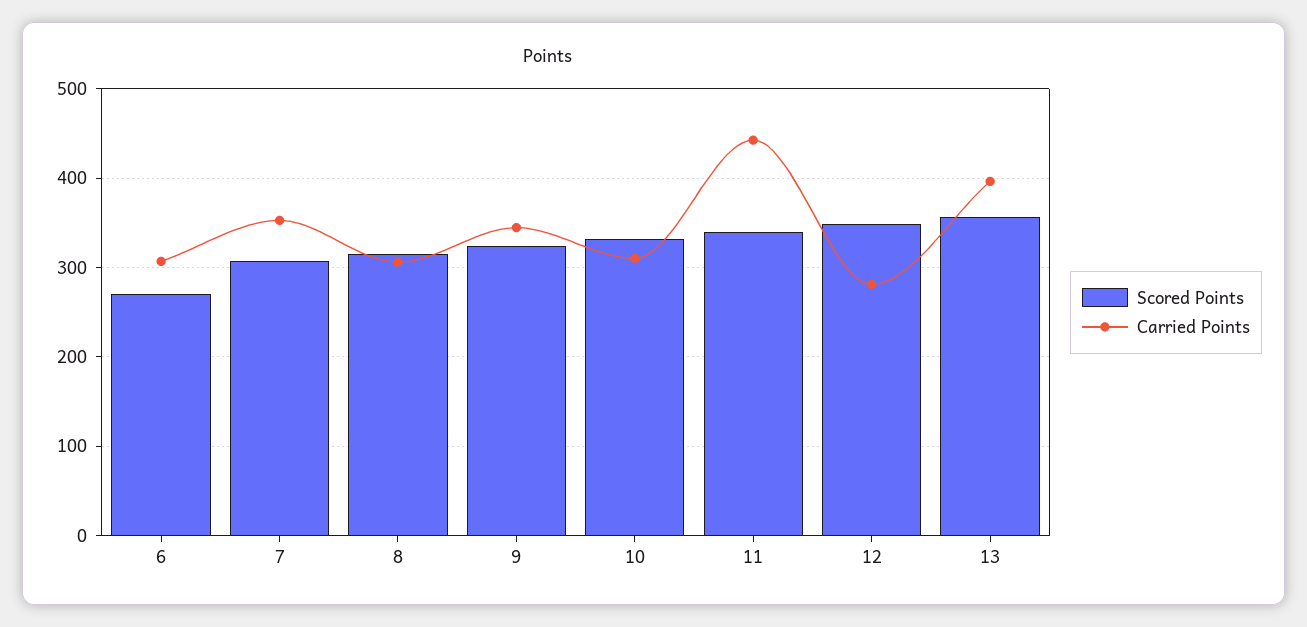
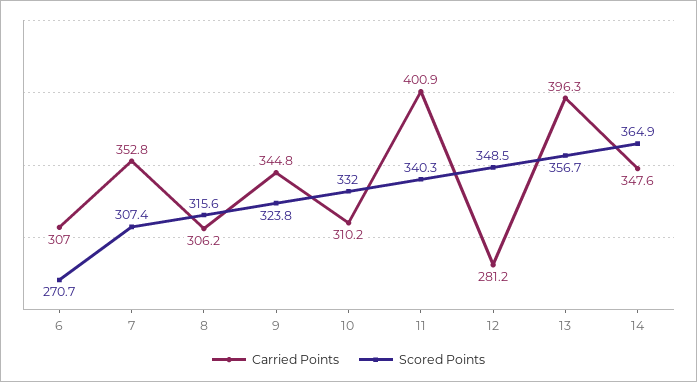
Carried Points, 11: 440 -> 400.9
Carried Points, 14: none -> 347.6
Scored Points, 14: none -> 364.9

